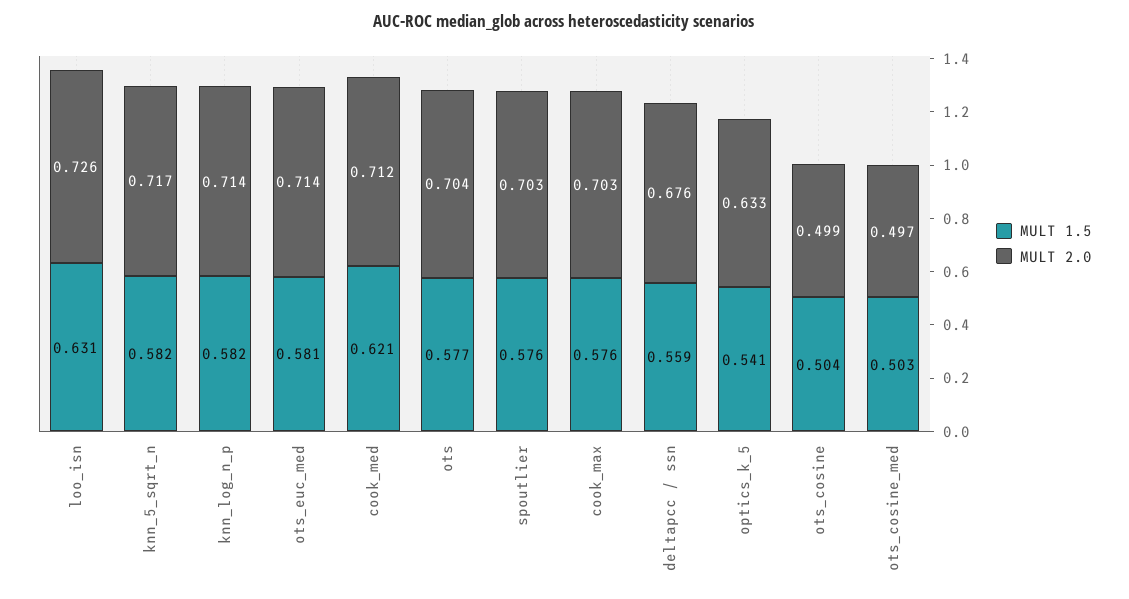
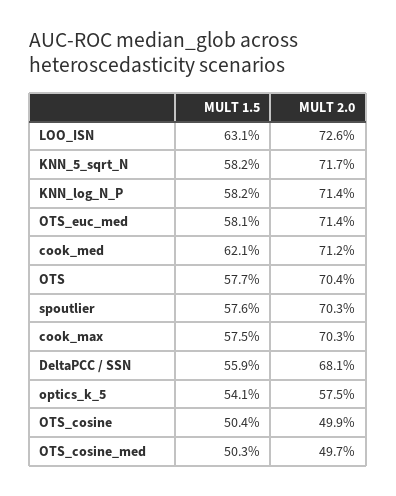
MULT 1.5, cook_max: 0.576 -> 0.575
MULT 2.0, deltapcc / ssn: 0.676 -> 0.681
MULT 2.0, optics_k_5: 0.633 -> 0.575

